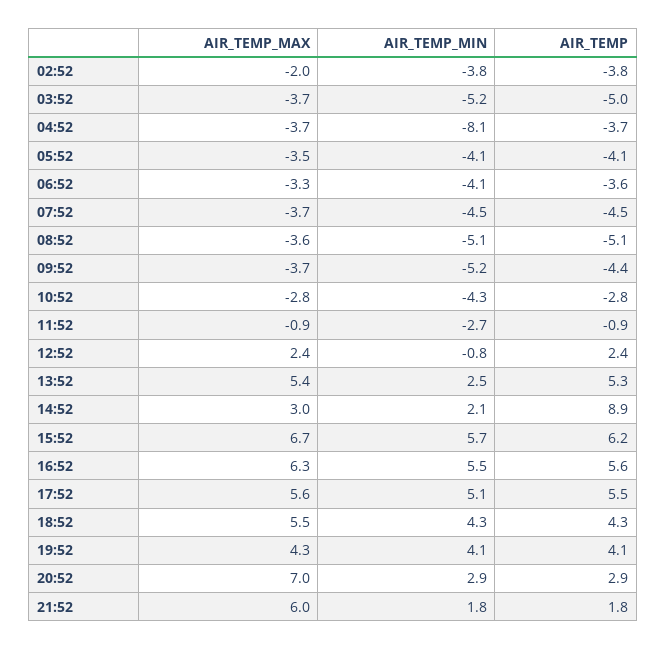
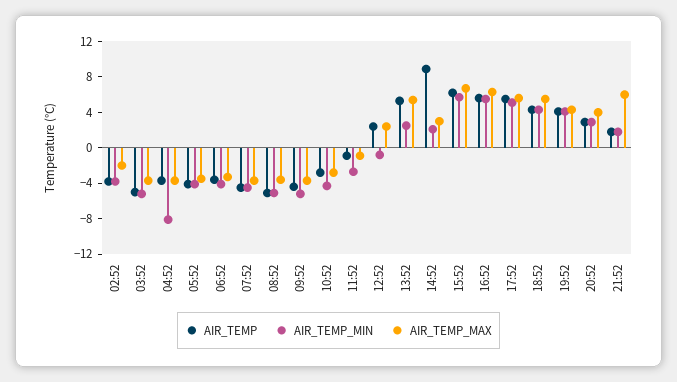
AIR_TEMP_MAX, 20:52: 7 -> 4

